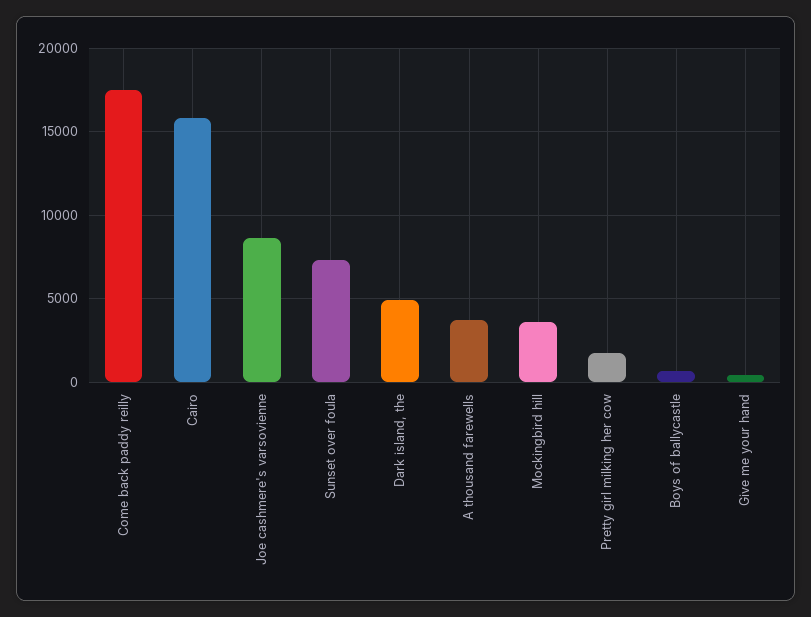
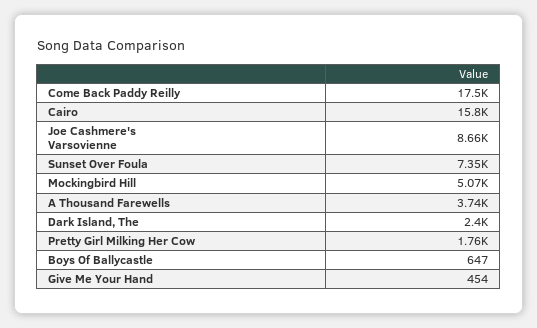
Dark island, the: 5000 -> 2400
Mockingbird hill: 3500 -> 5070

